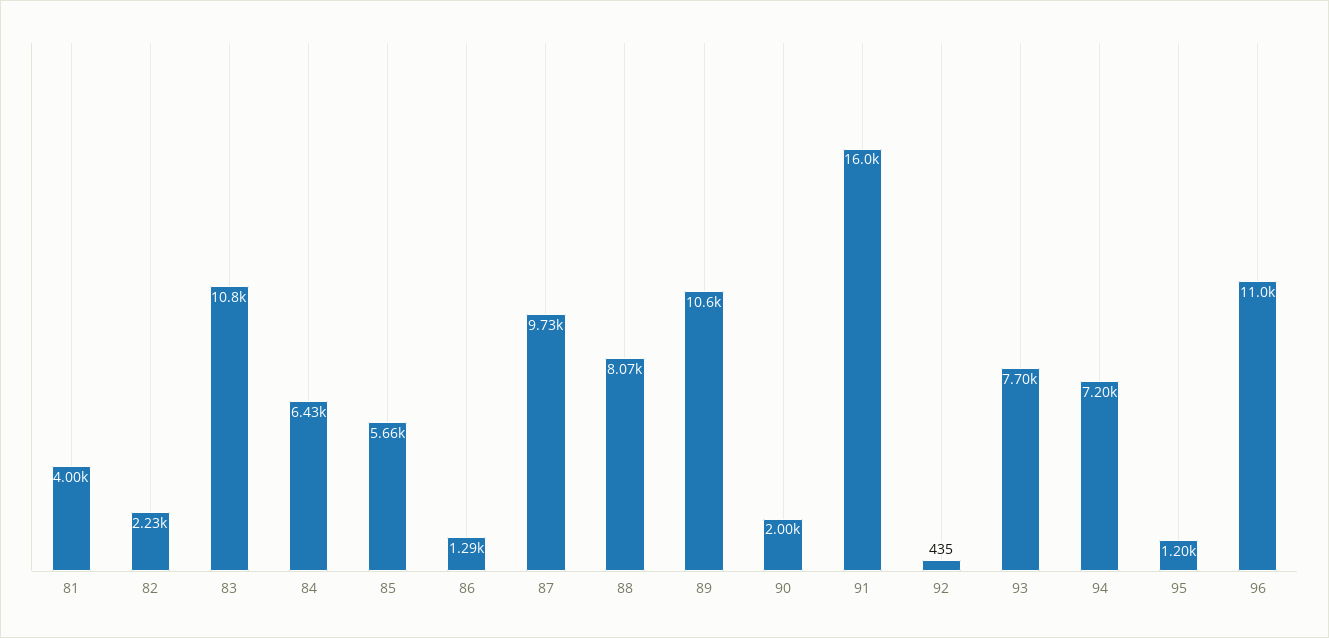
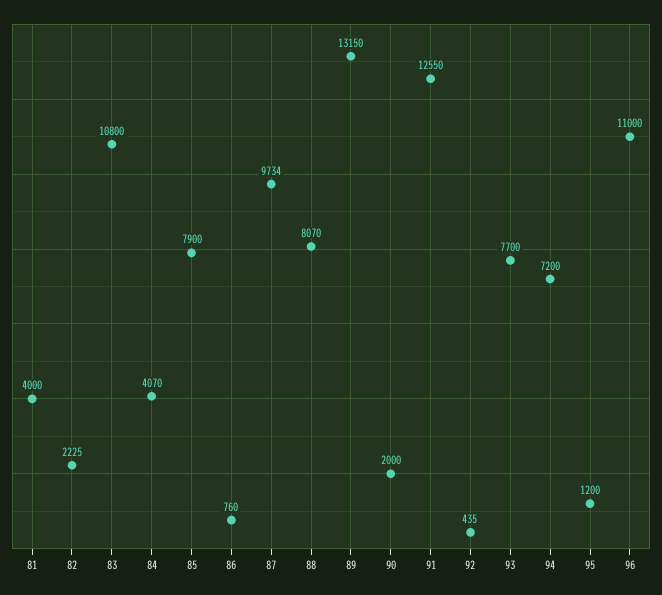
84: 6430 -> 4070
85: 5660 -> 7900
86: 1290 -> 760
89: 10600 -> 13150
91: 16000 -> 12550

